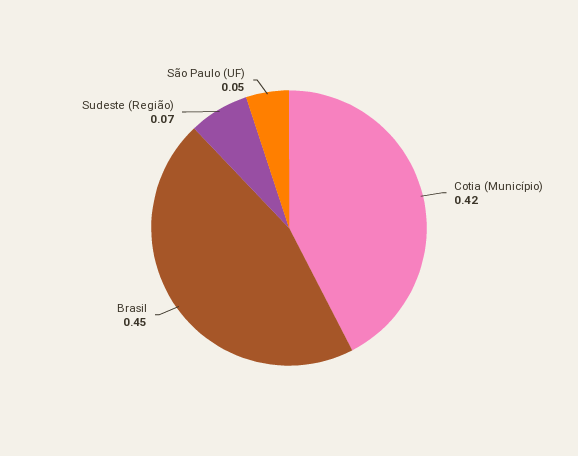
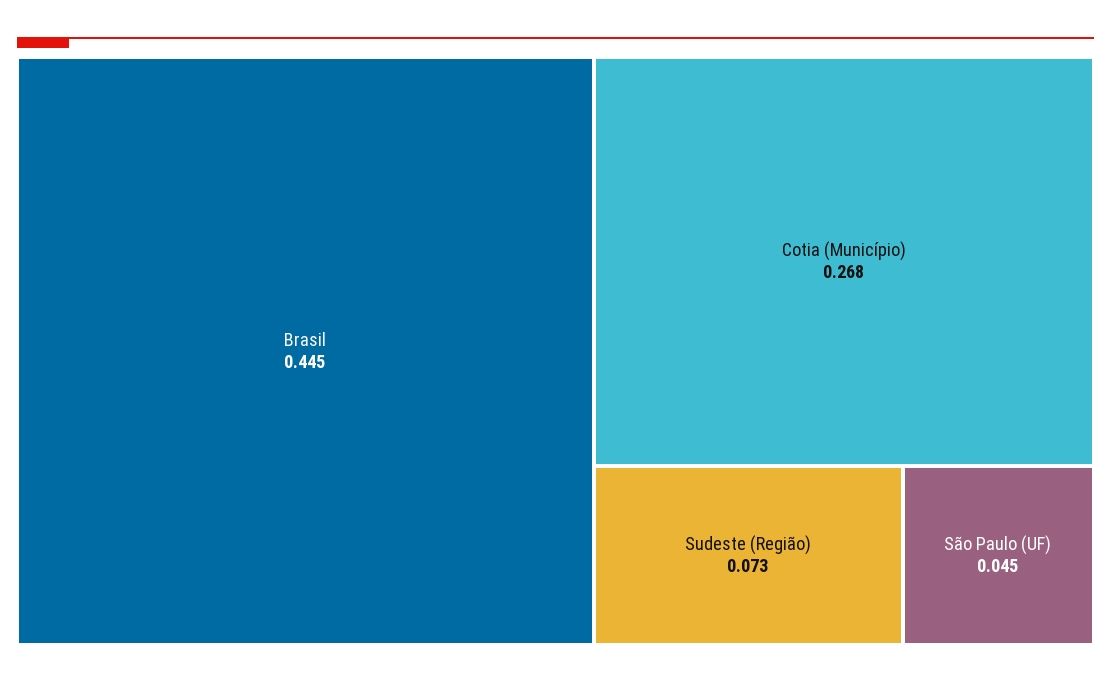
Cotia (Município): 0.42 -> 0.268

